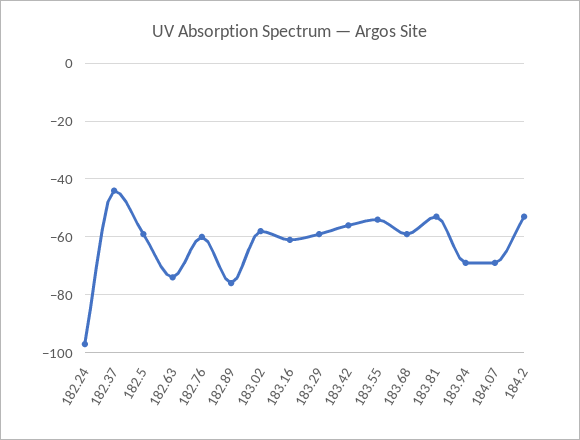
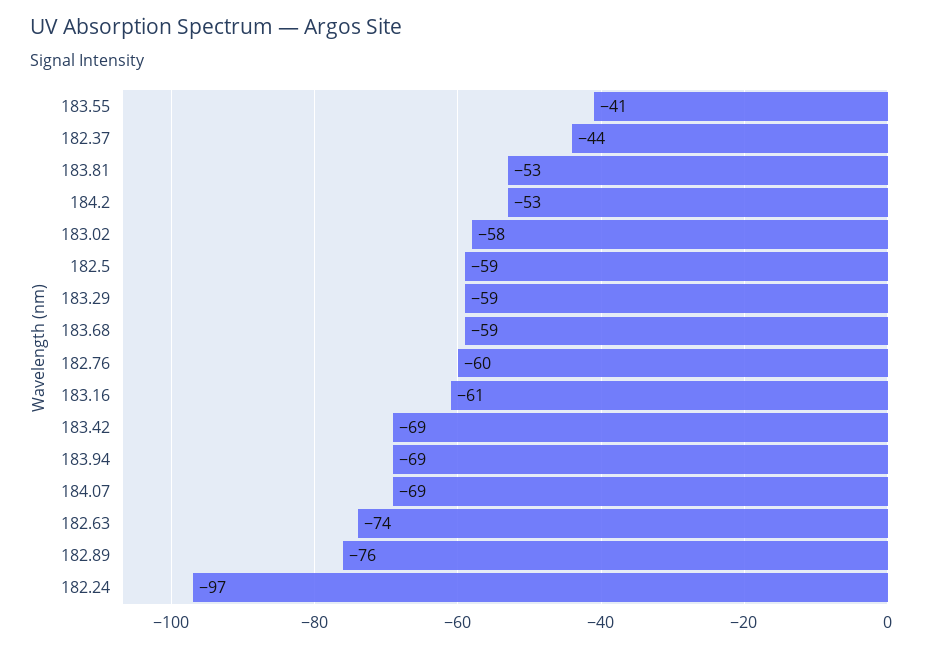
183.42: -55 -> -69
183.55: -55 -> -41

